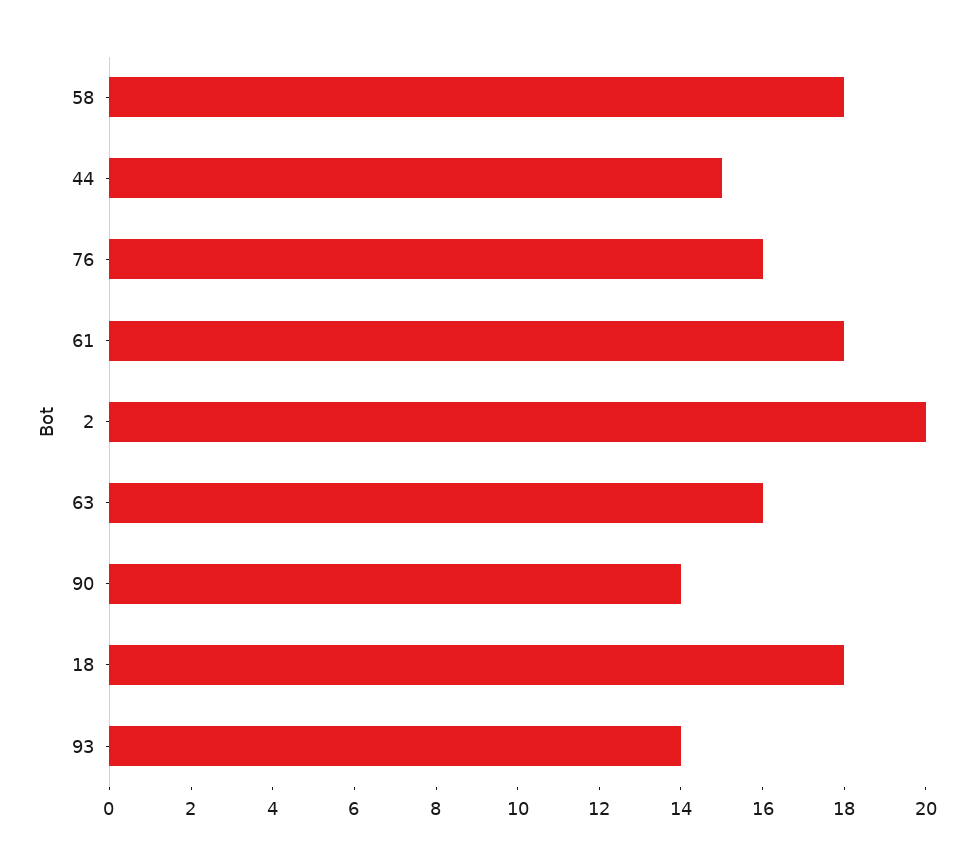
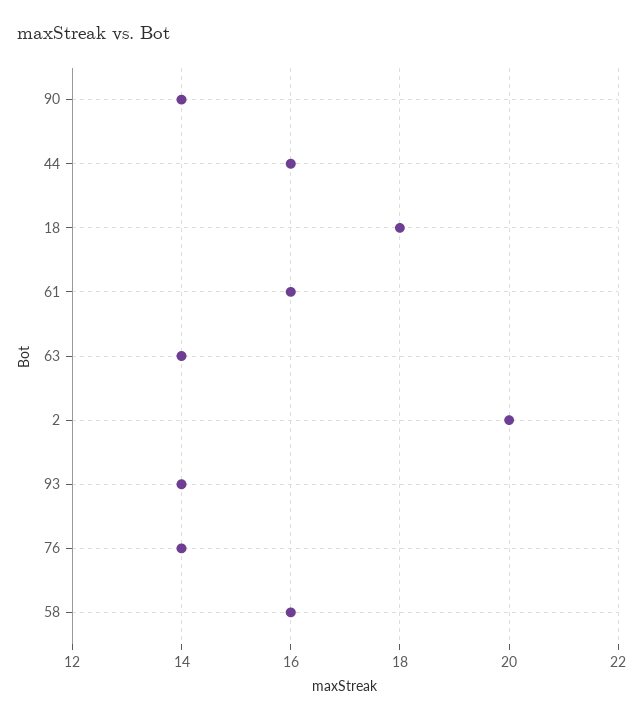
58: 18 -> 16
44: 15 -> 16
76: 16 -> 14
61: 18 -> 16
63: 16 -> 14

